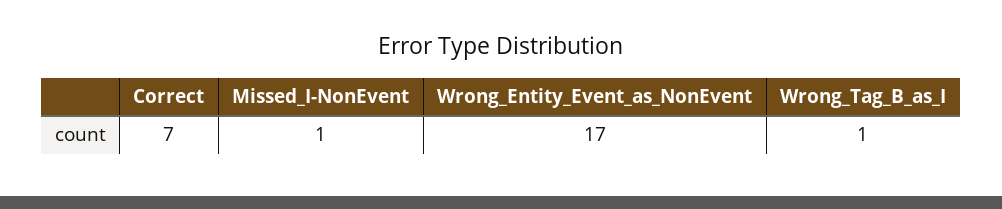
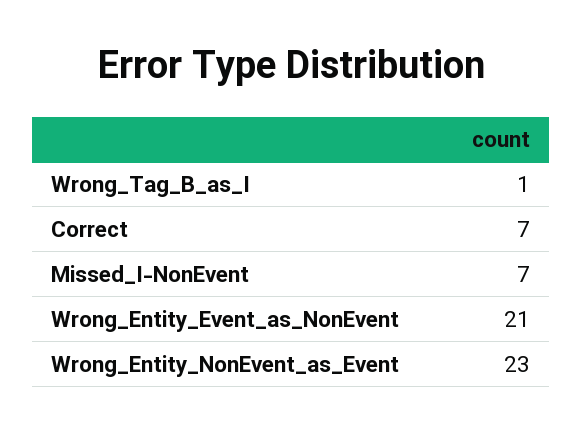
Missed_I-NonEvent: 1 -> 7
Wrong_Entity_Event_as_NonEvent: 17 -> 21
Wrong_Entity_NonEvent_as_Event: none -> 23

